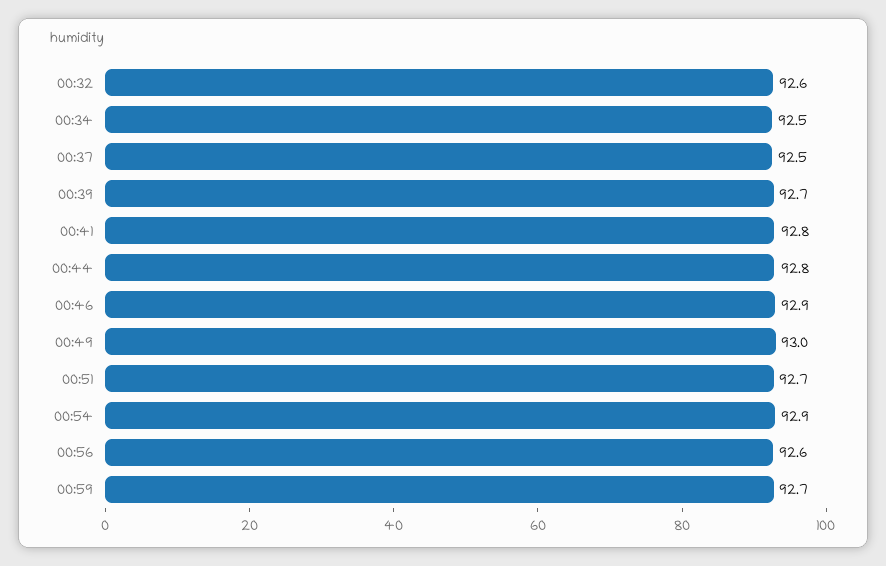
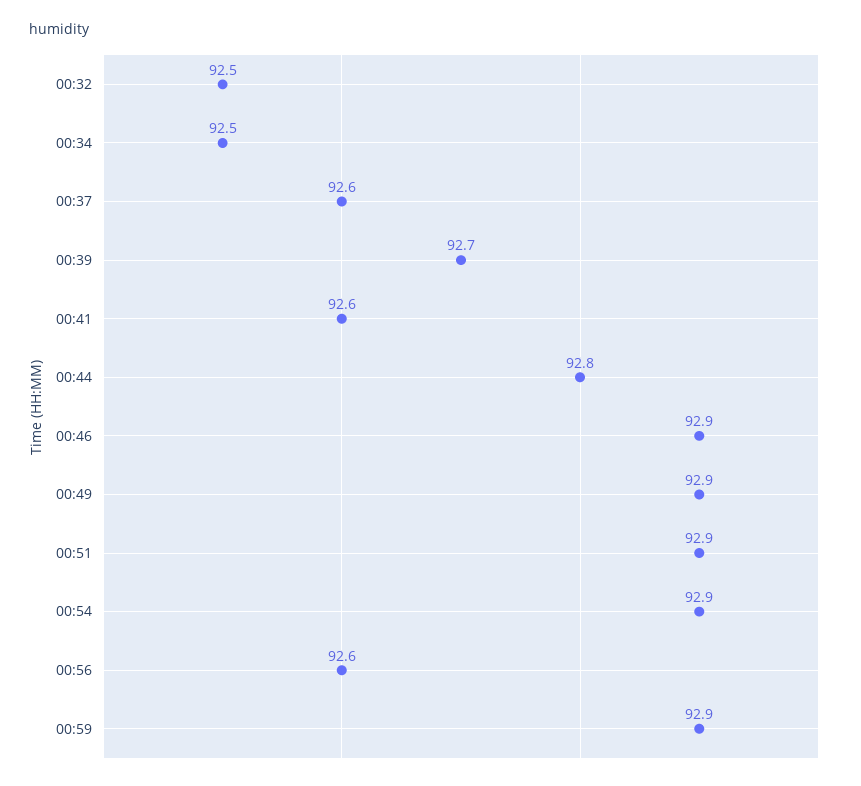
00:32: 92.6 -> 92.5
00:37: 92.5 -> 92.6
00:41: 92.8 -> 92.6
00:49: 93 -> 92.9
00:51: 92.7 -> 92.9
00:59: 92.7 -> 92.9

